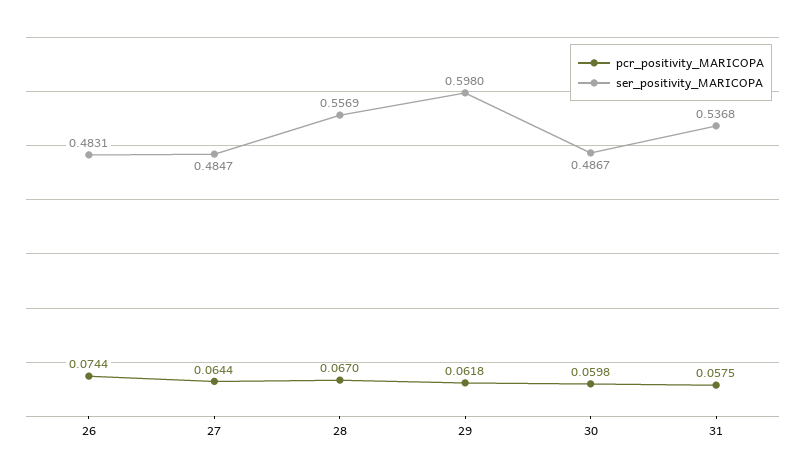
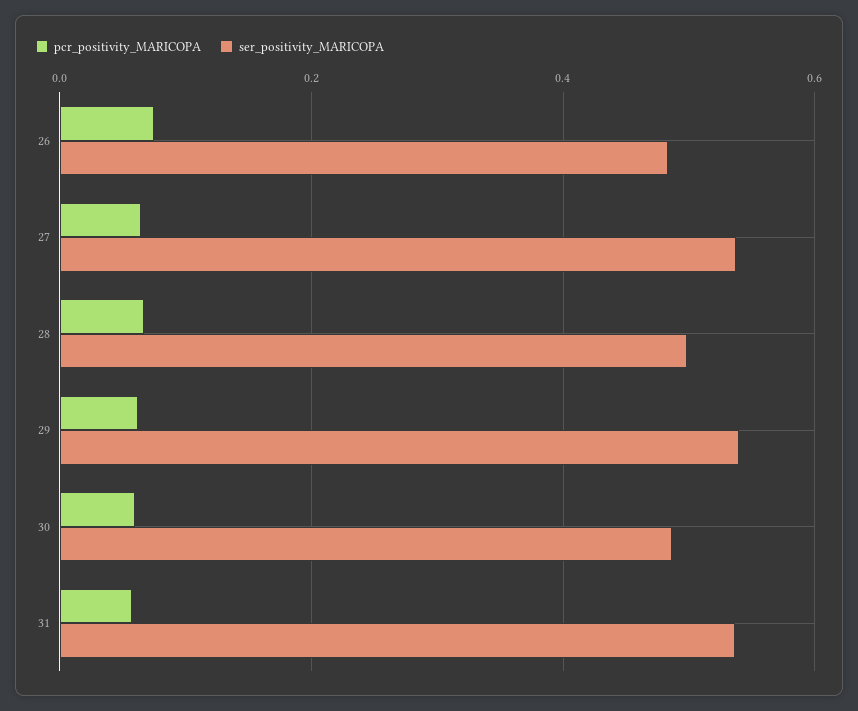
ser_positivity_MARICOPA, 27: 0.4847 -> 0.54
ser_positivity_MARICOPA, 28: 0.5569 -> 0.5
ser_positivity_MARICOPA, 29: 0.598 -> 0.54

